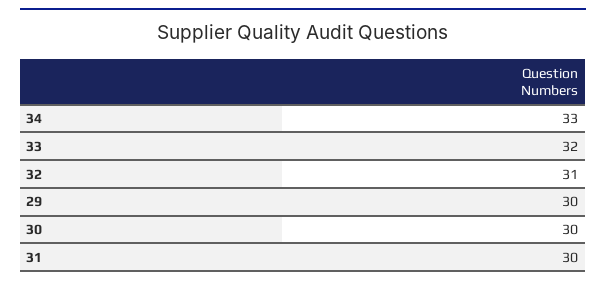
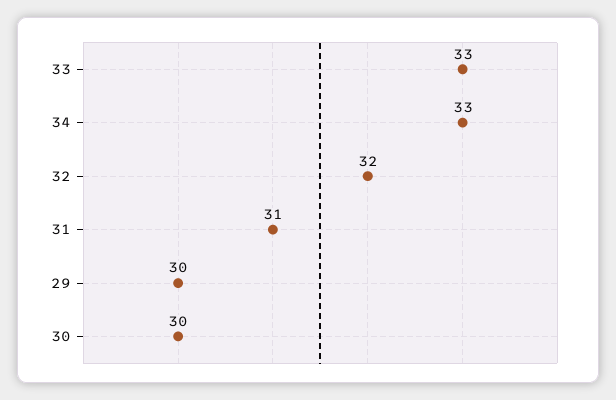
33: 32 -> 33
32: 31 -> 32
31: 30 -> 31

